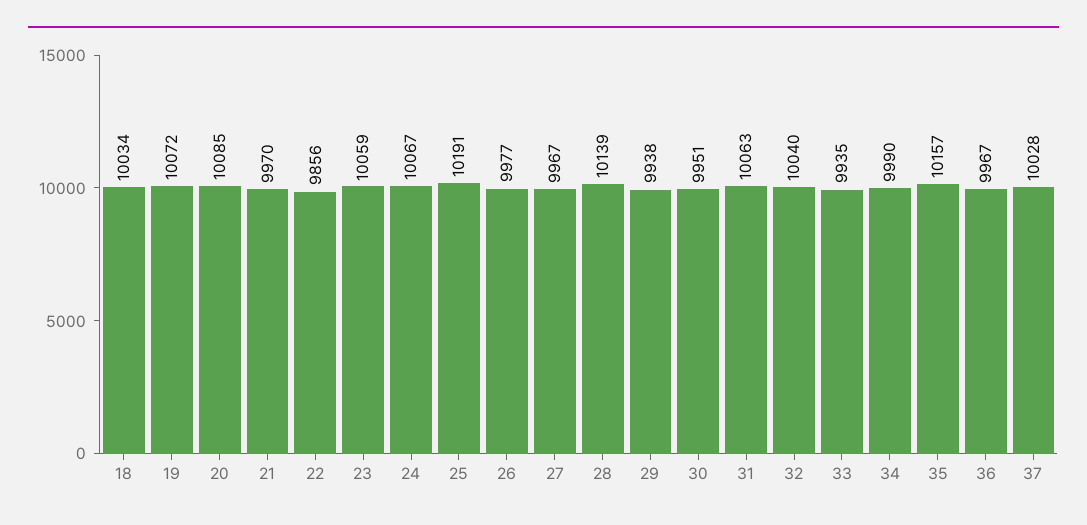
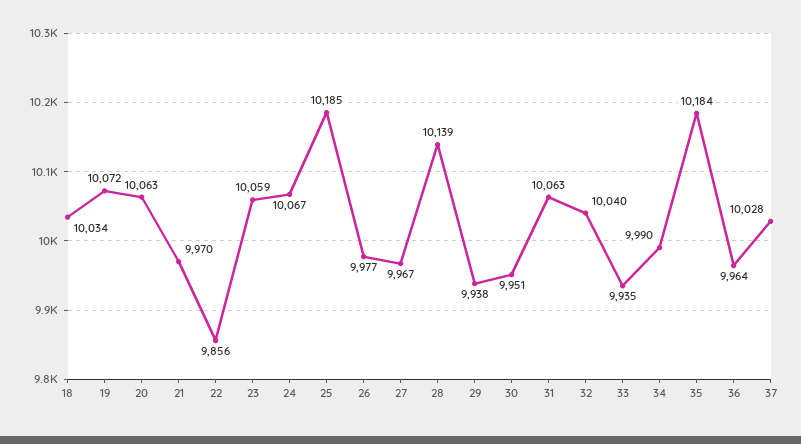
20: 10085 -> 10063
25: 10191 -> 10185
35: 10157 -> 10184
36: 9967 -> 9964

